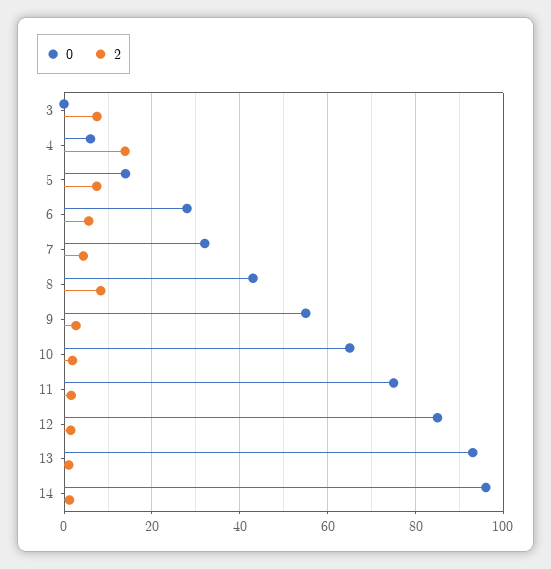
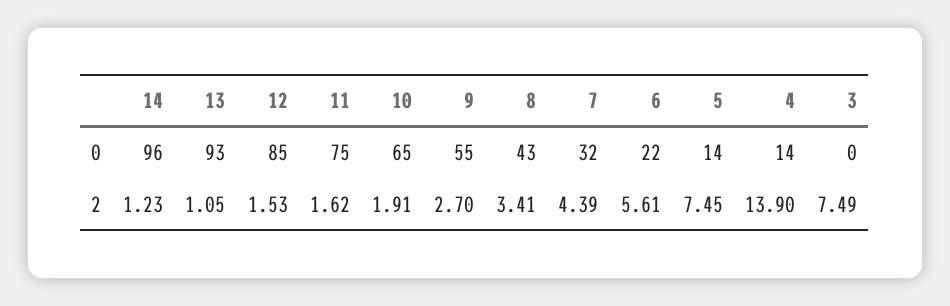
0, 4: 6 -> 14
0, 6: 28 -> 22
2, 8: 8 -> 3.41

